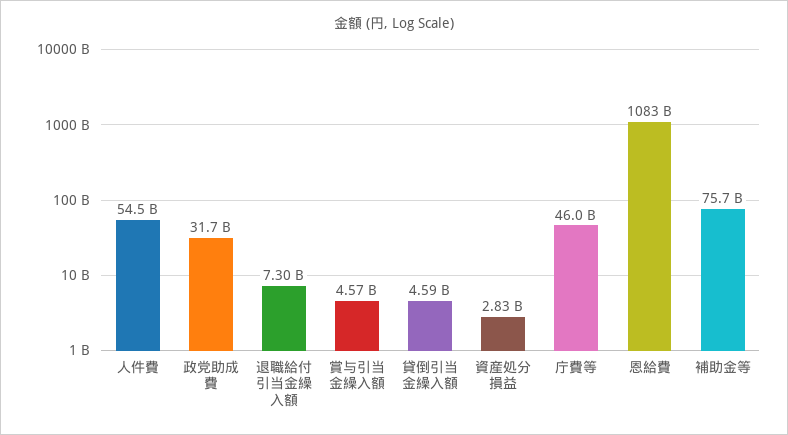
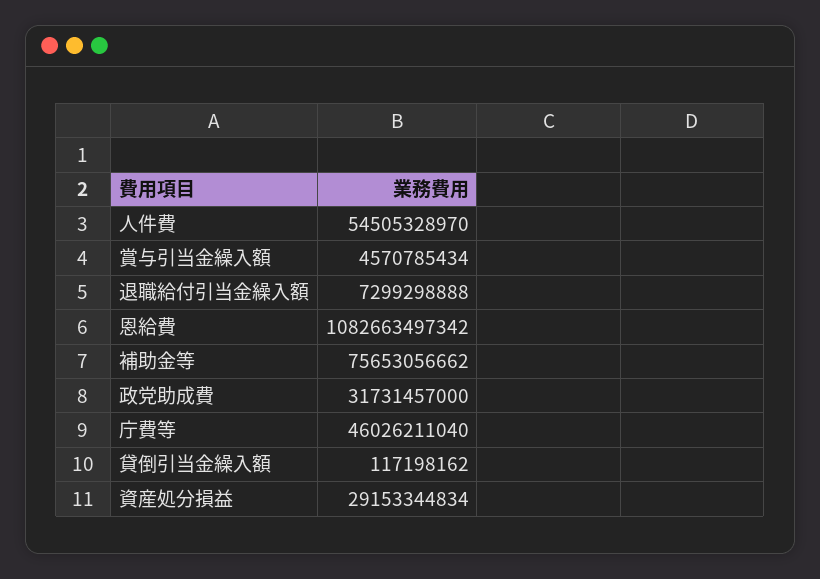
貸倒引当金繰入額: 4590000000 -> 117198162
資産処分損益: 2830000000 -> 29153344834

